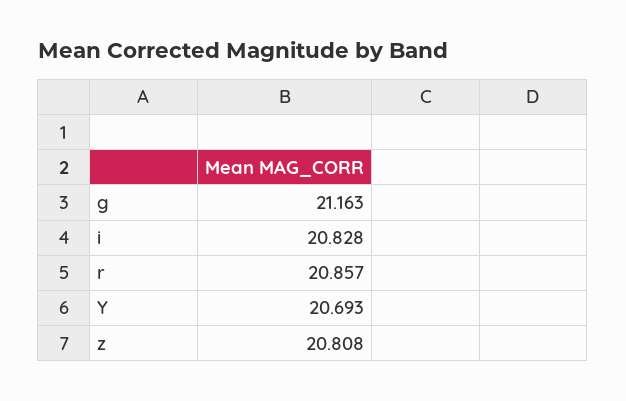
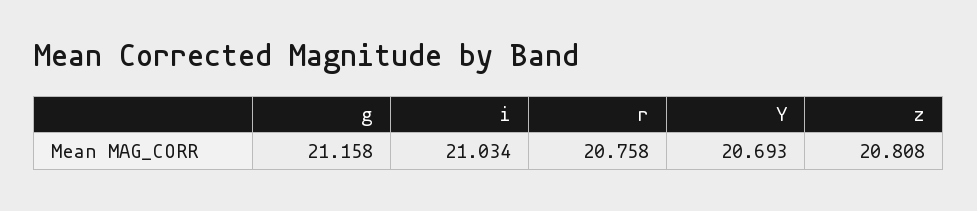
g: 21.163 -> 21.158
i: 20.828 -> 21.034
r: 20.857 -> 20.758

